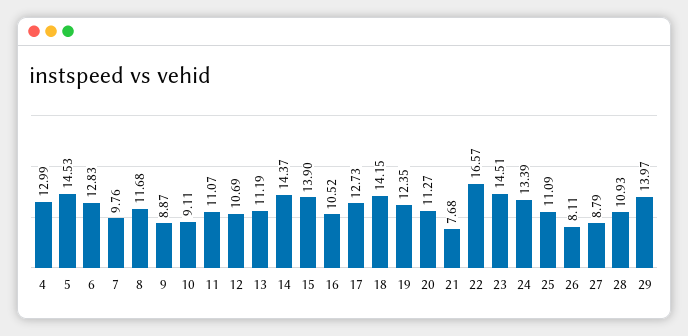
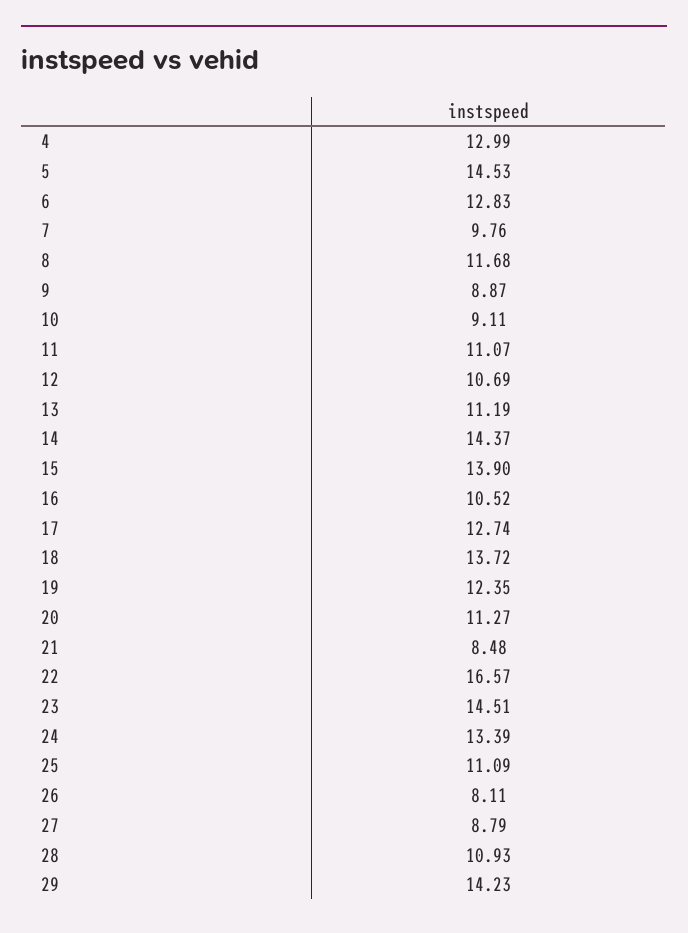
17: 12.73 -> 12.74
18: 14.15 -> 13.72
21: 7.68 -> 8.48
29: 13.97 -> 14.23

